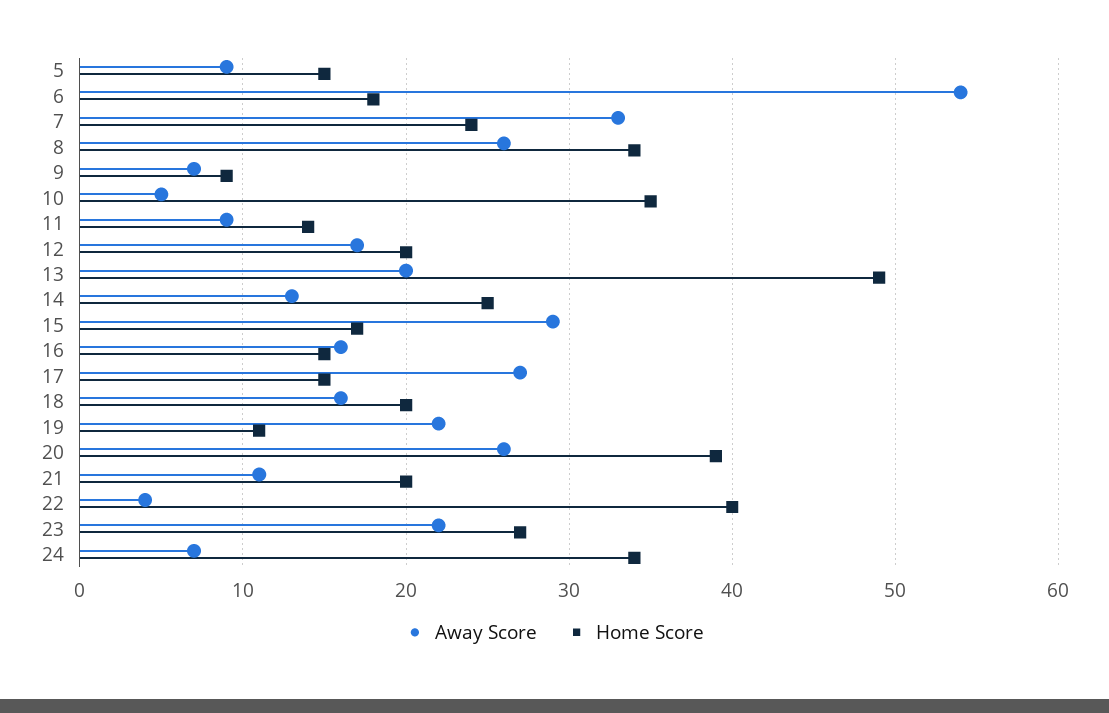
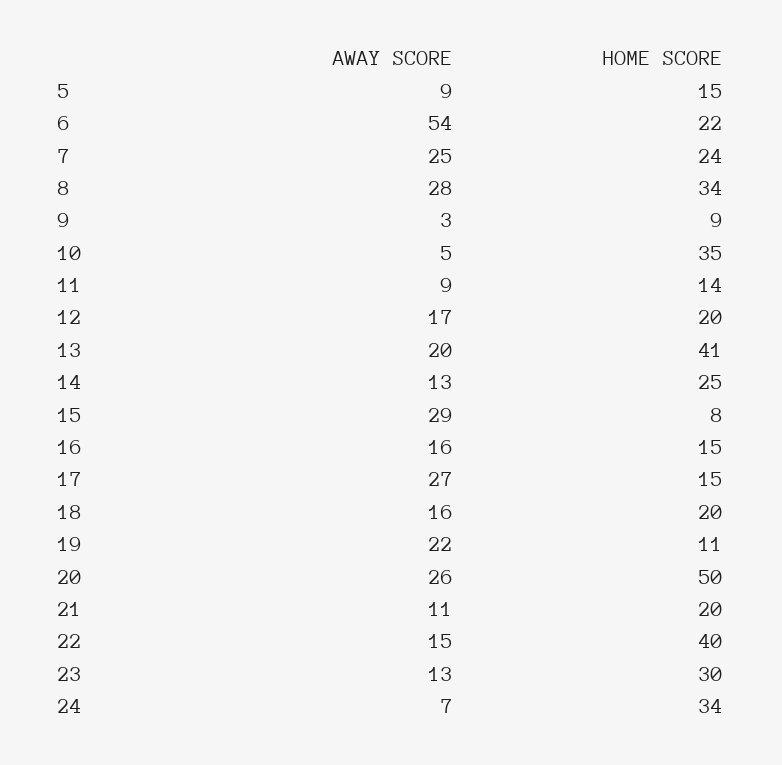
Home Score, 6: 18 -> 22
Away Score, 7: 33 -> 25
Away Score, 8: 26 -> 28
Away Score, 9: 7 -> 3
Home Score, 13: 49 -> 41
Home Score, 15: 17 -> 8
Home Score, 20: 39 -> 50
Away Score, 22: 4 -> 15
Away Score, 23: 22 -> 13
Home Score, 23: 27 -> 30

